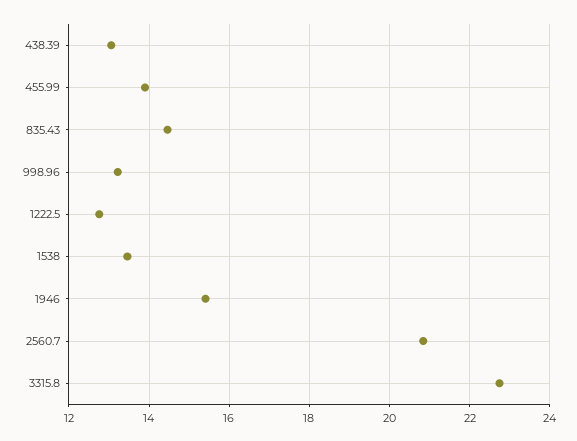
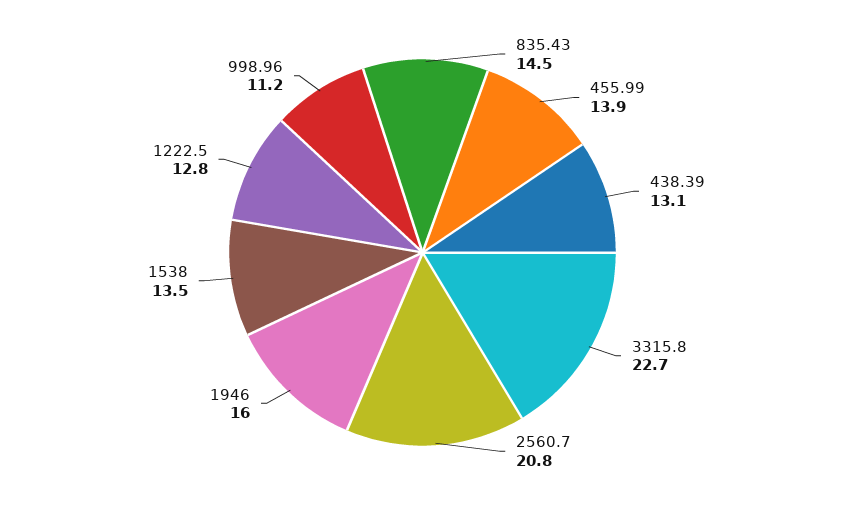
998.96: 13.2 -> 11.2
1946: 15.4 -> 16

